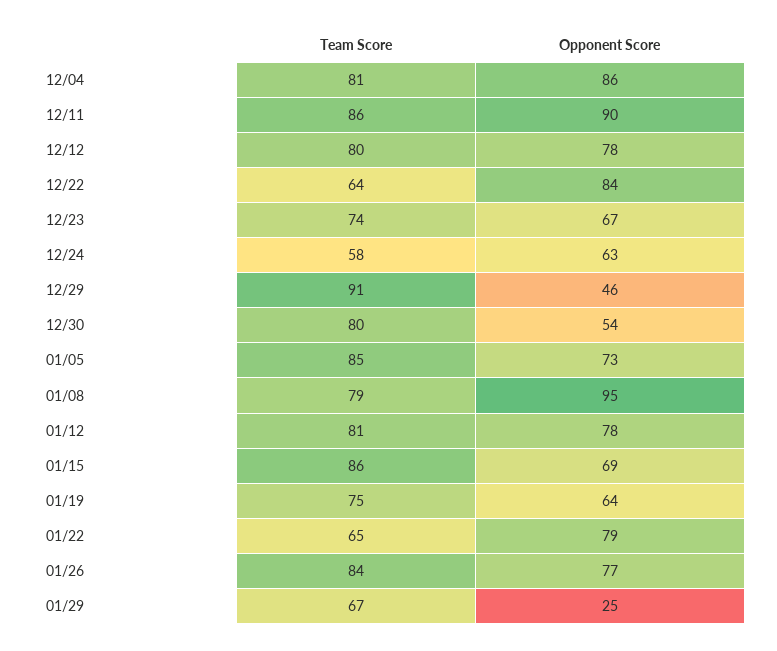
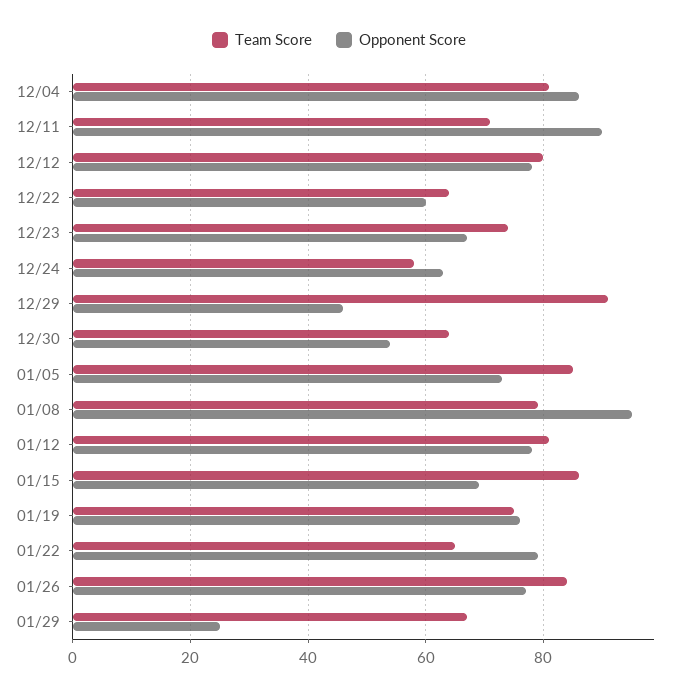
Team Score, 12/11: 86 -> 70
Opponent Score, 12/22: 84 -> 60
Team Score, 12/30: 80 -> 65
Opponent Score, 01/19: 64 -> 75

